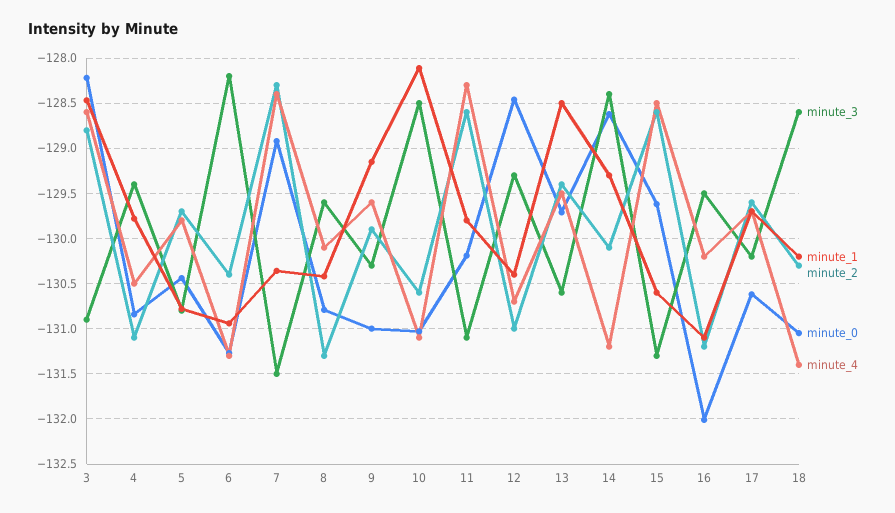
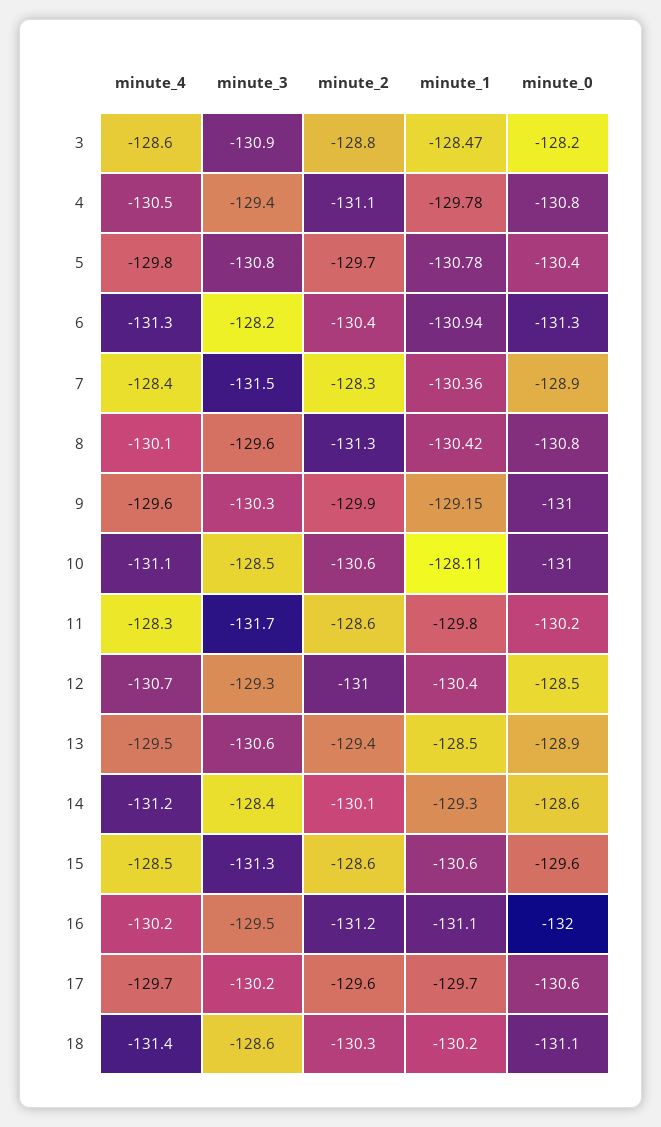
minute_3, 11: -131.1 -> -131.7
minute_0, 13: -129.7 -> -128.9

